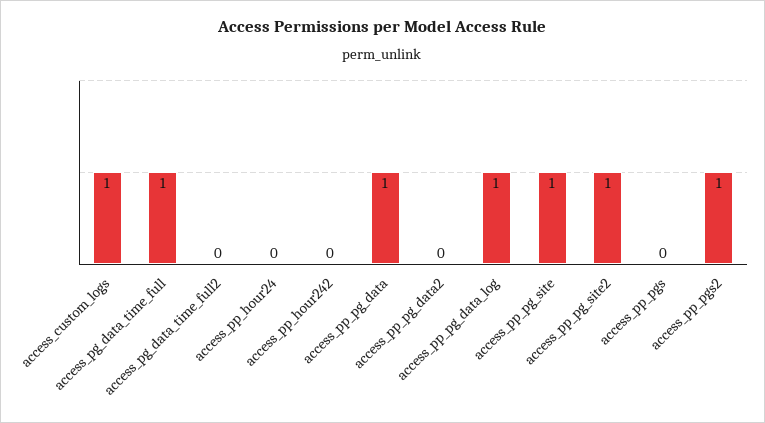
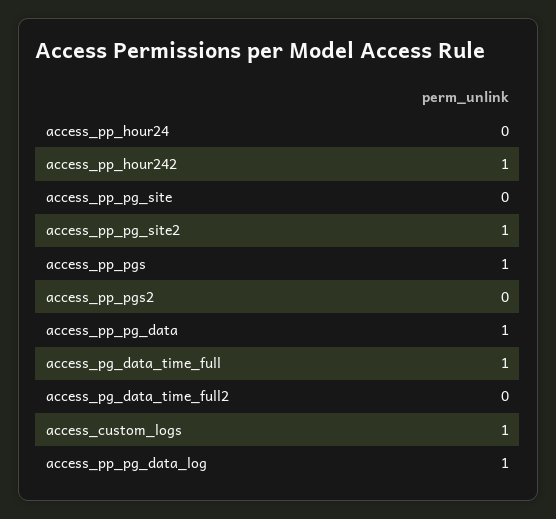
access_pp_hour242: 0 -> 1
access_pp_pg_data2: 0 -> none
access_pp_pg_site: 1 -> 0
access_pp_pgs: 0 -> 1
access_pp_pgs2: 1 -> 0

